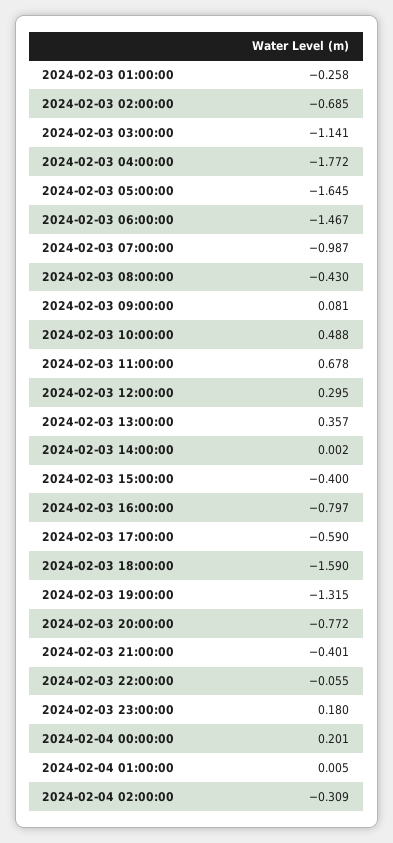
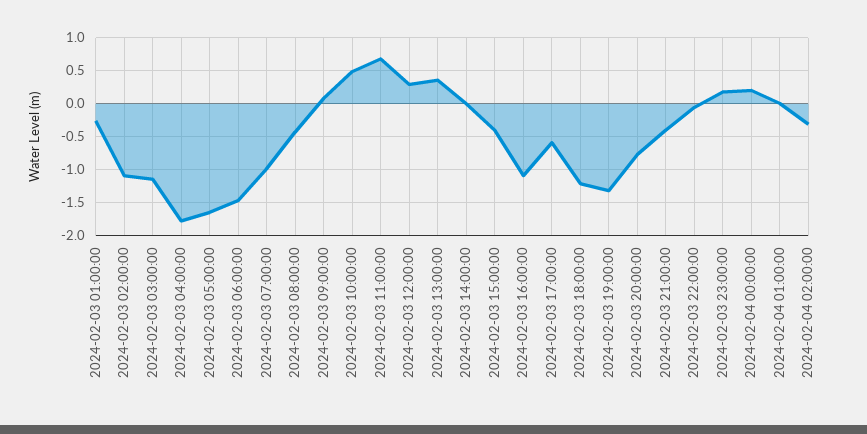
2024-02-03 02:00:00: -0.685 -> -1.1
2024-02-03 16:00:00: -0.797 -> -1.1
2024-02-03 18:00:00: -1.59 -> -1.2

